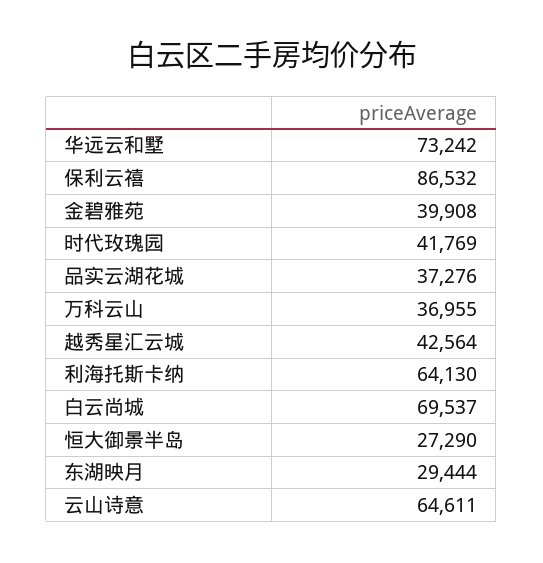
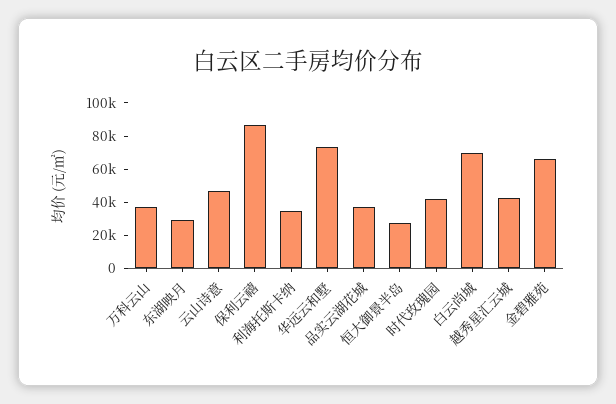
金碧雅苑: 39908 -> 65000
利海托斯卡纳: 64130 -> 35000
云山诗意: 64611 -> 45000

